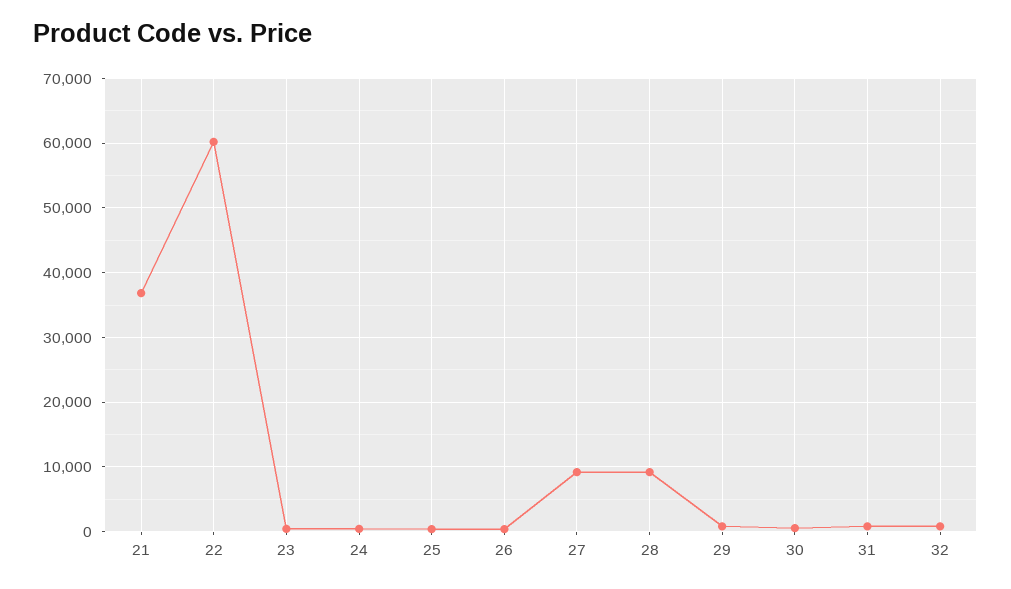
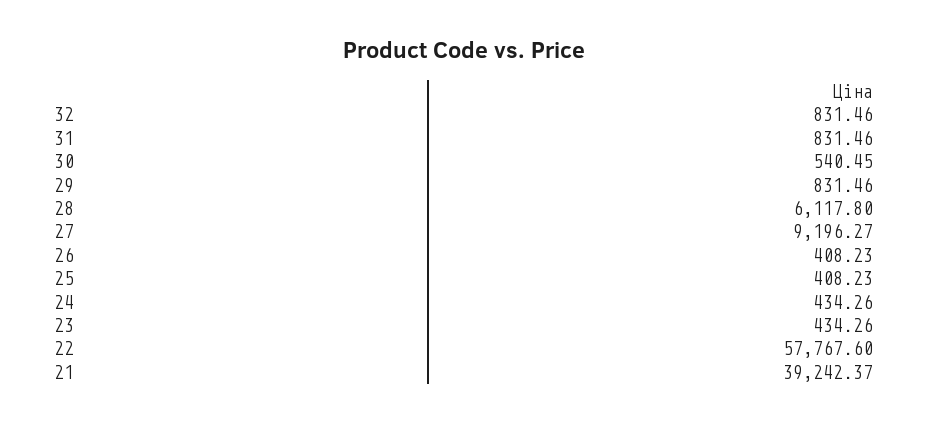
21: 37000 -> 39242.37
22: 60000 -> 57767.6
28: 9000 -> 6117.8

